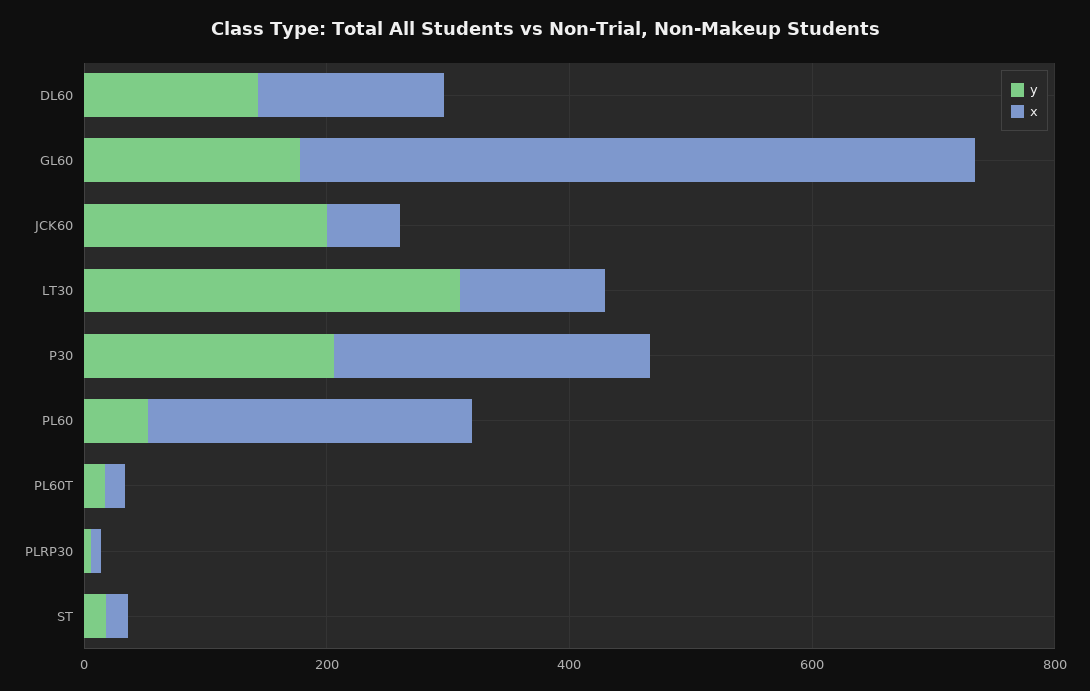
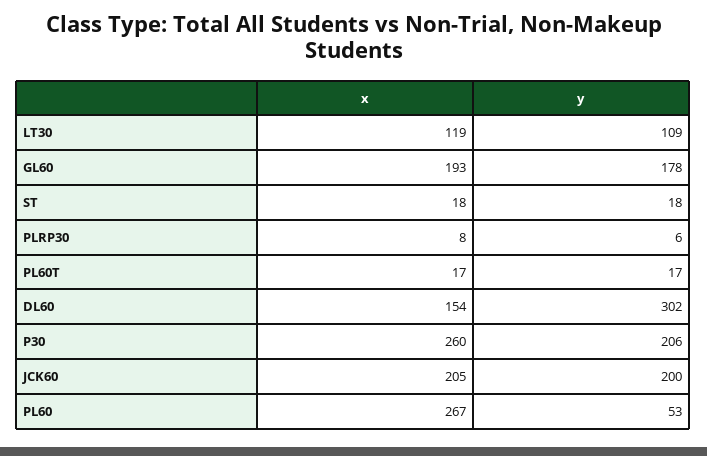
y, DL60: 150 -> 302
x, GL60: 550 -> 193
x, JCK60: 50 -> 205
y, LT30: 300 -> 109

